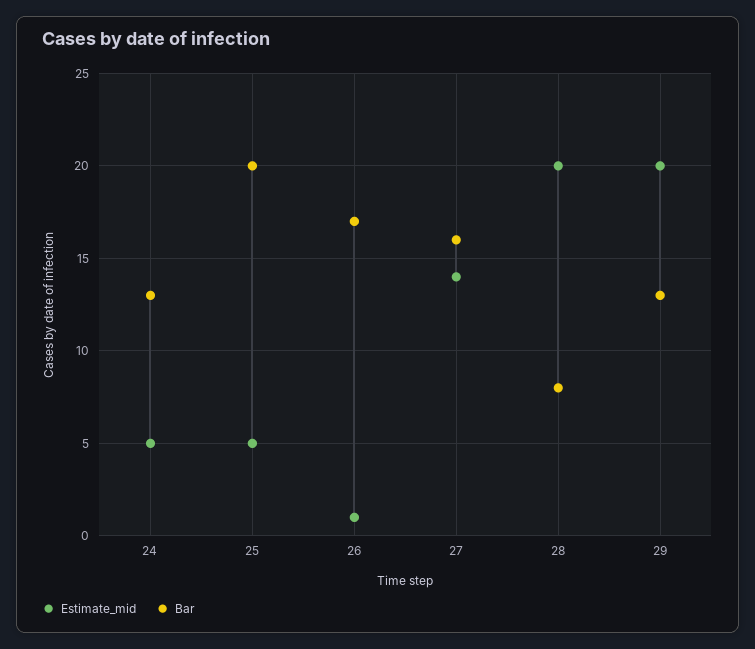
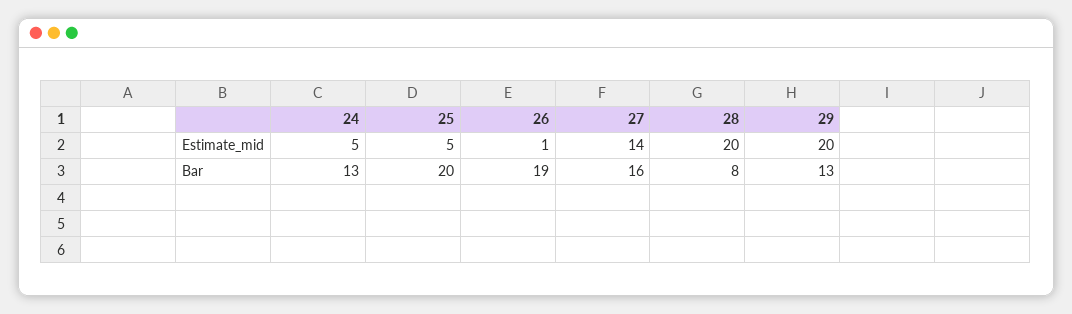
Bar, 26: 17 -> 19

